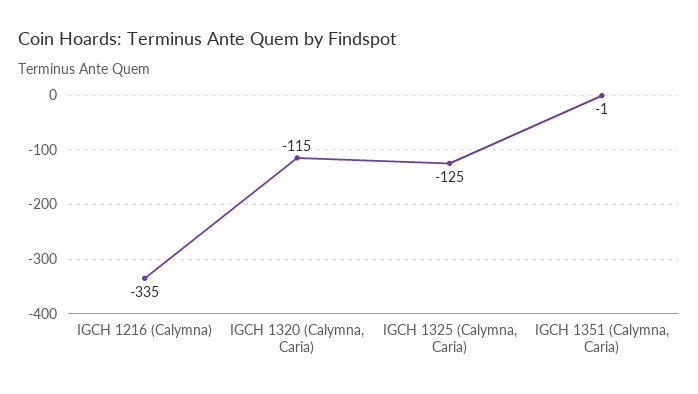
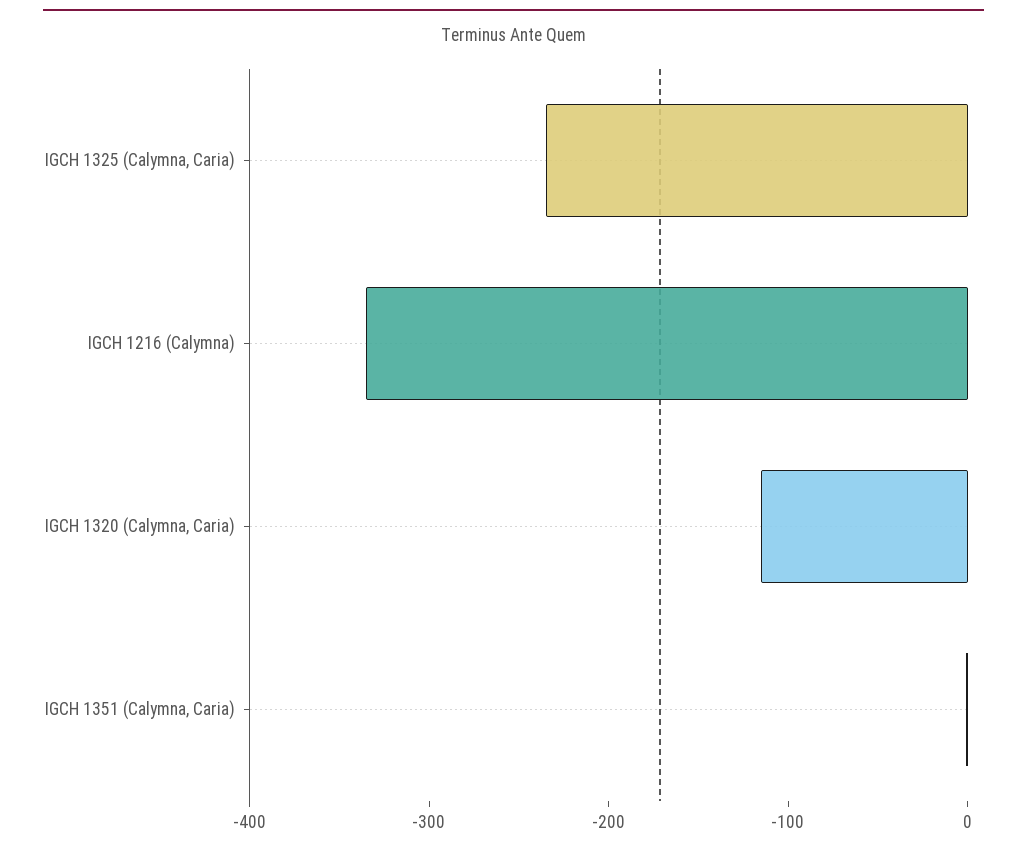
IGCH 1325 (Calymna, Caria): -125 -> -240

